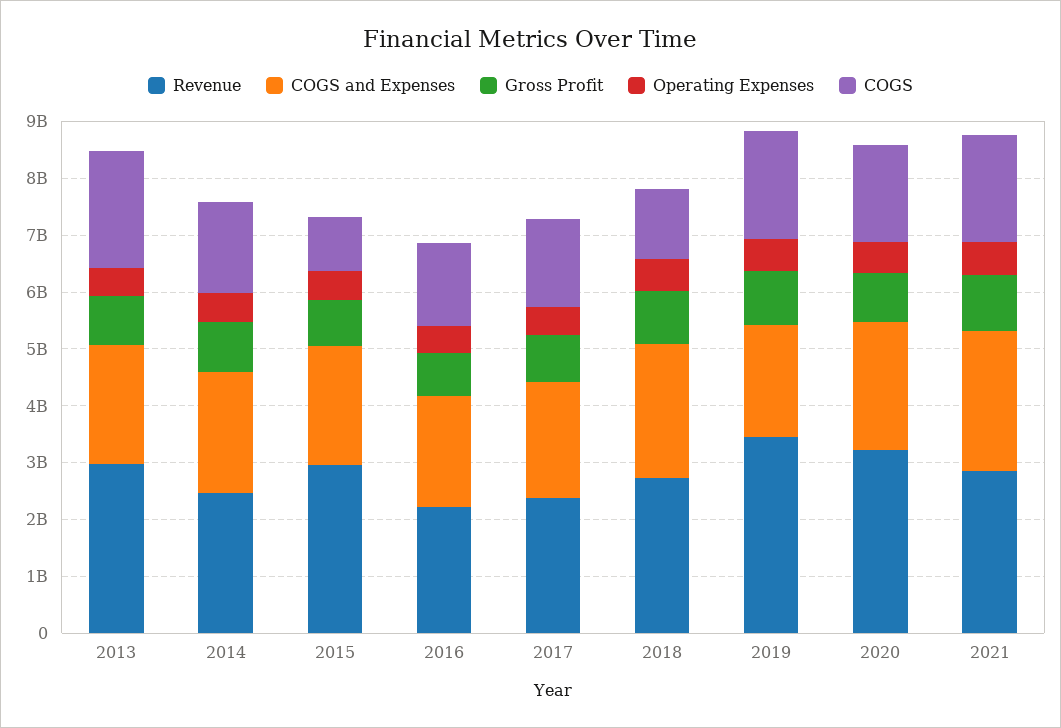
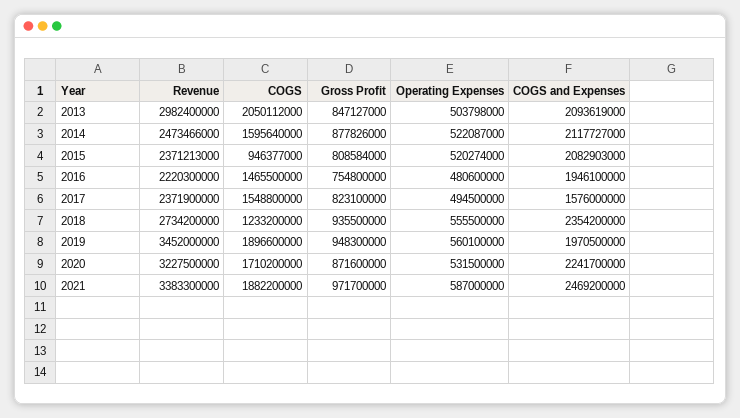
Revenue, 2015: 3000000000 -> 2371213000
COGS and Expenses, 2017: 2000000000 -> 1576000000
Revenue, 2021: 2800000000 -> 3383300000

